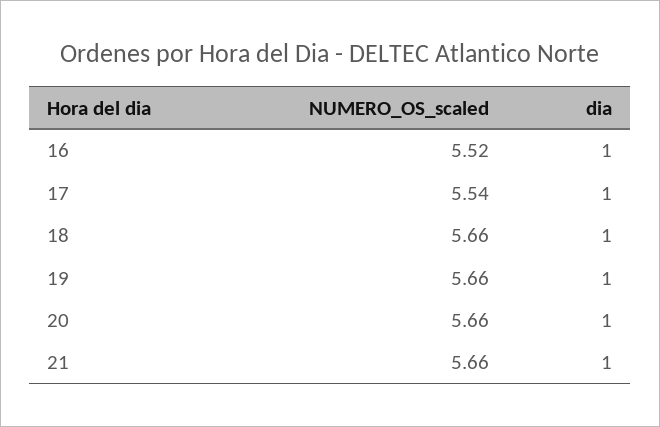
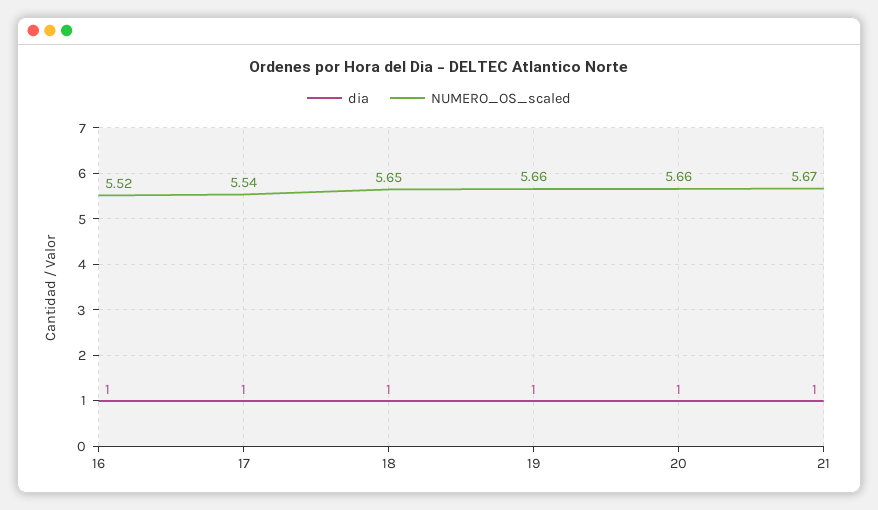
NUMERO_OS_scaled, 18: 5.66 -> 5.65
NUMERO_OS_scaled, 21: 5.66 -> 5.67

